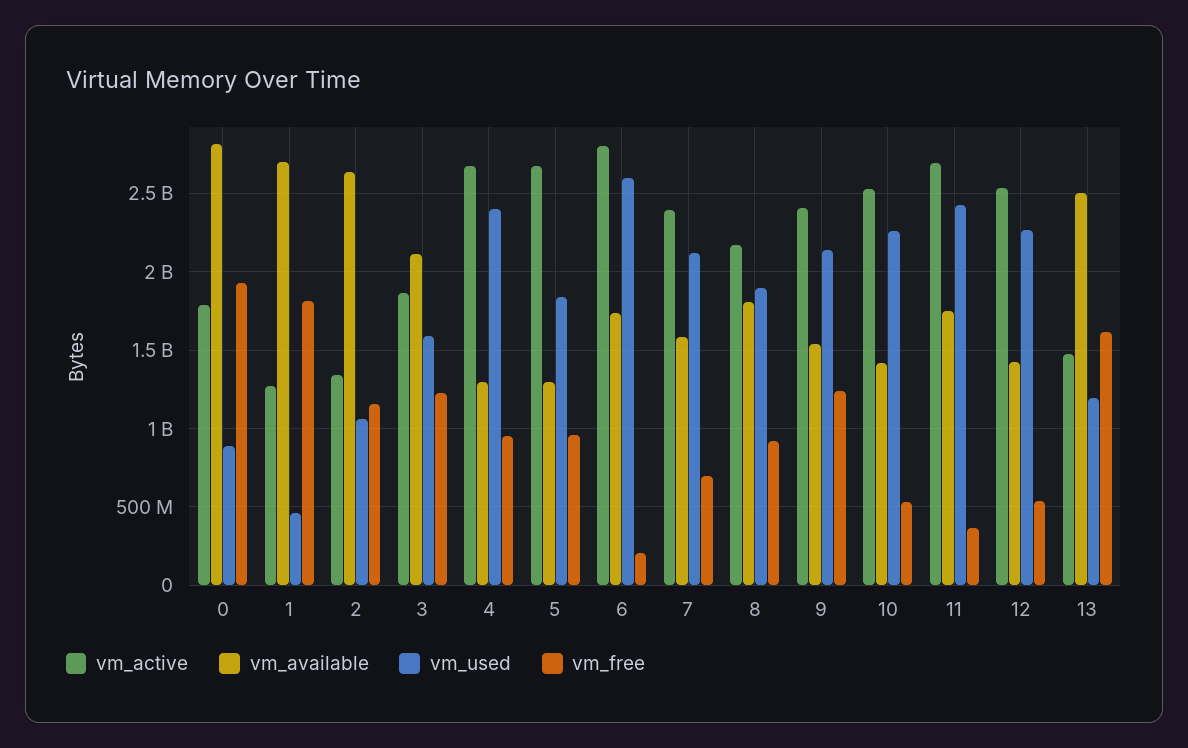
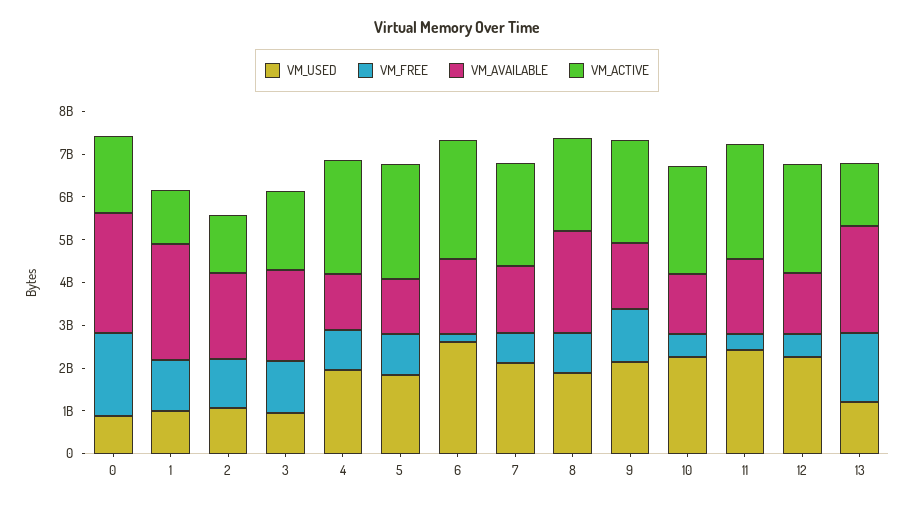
vm_used, 1: 450000000 -> 1000000000
vm_free, 1: 1800000000 -> 1200000000
vm_available, 2: 2650000000 -> 2000000000
vm_used, 3: 1600000000 -> 1000000000
vm_used, 4: 2400000000 -> 2000000000
vm_available, 8: 1800000000 -> 2400000000

